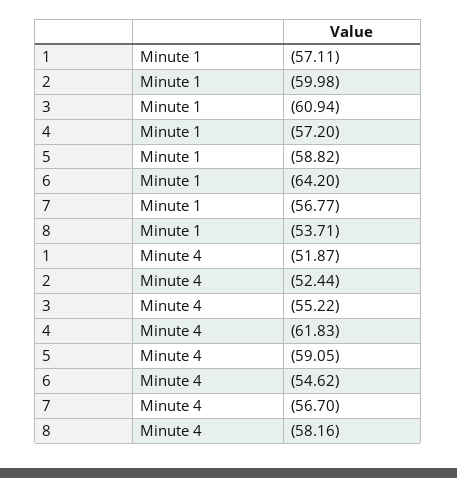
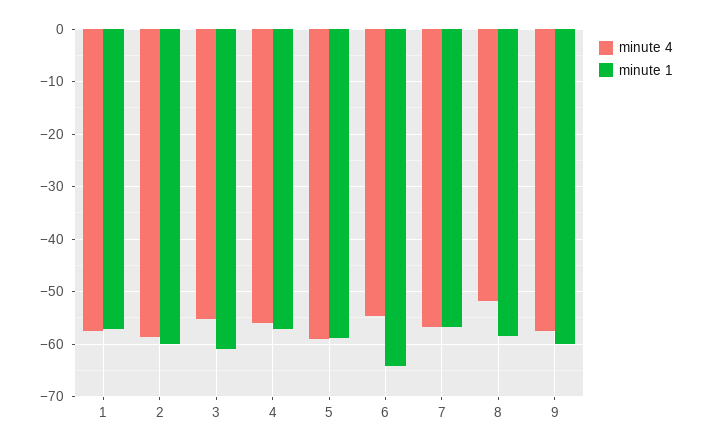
Minute 1, 8: -53.71 -> -58
Minute 4, 1: -51.87 -> -58
Minute 4, 2: -52.44 -> -58
Minute 4, 4: -61.83 -> -56
Minute 4, 8: -58.16 -> -52
Minute 4, 9: none -> -58
Minute 1, 9: none -> -60

